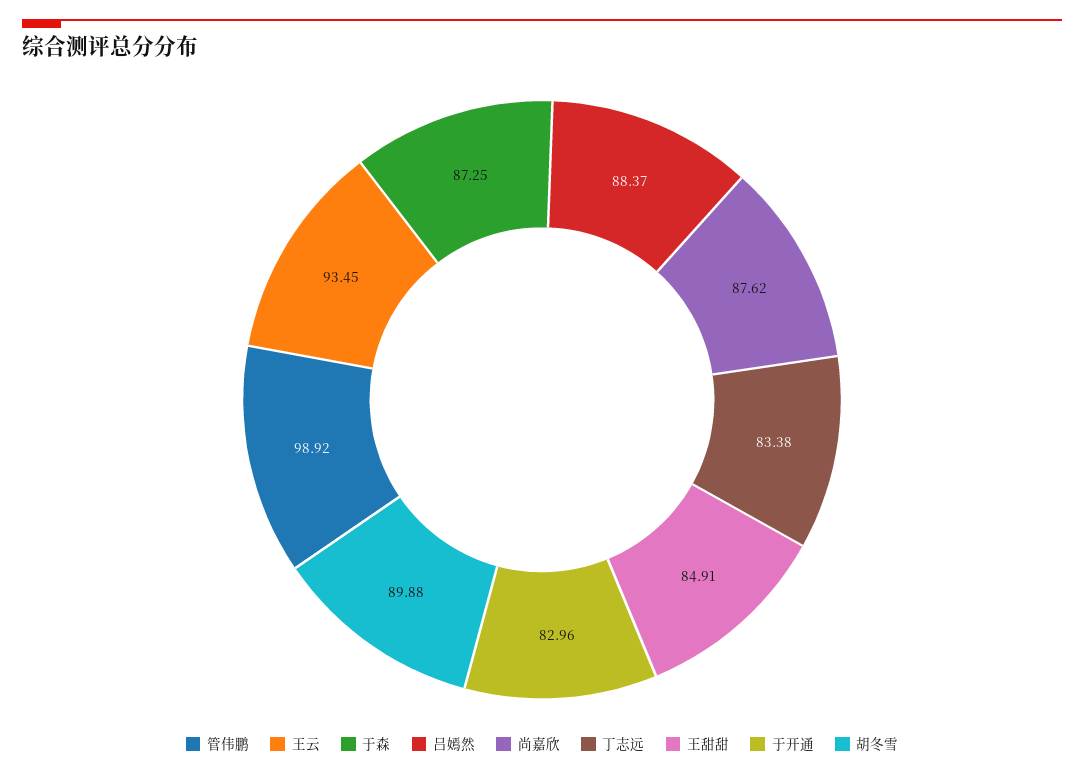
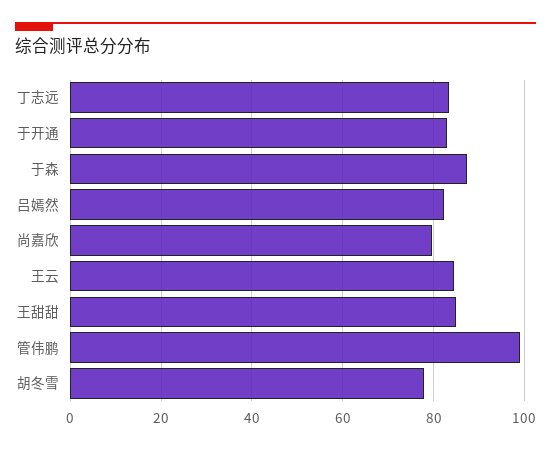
王云: 93.45 -> 84
吕嫣然: 88.37 -> 82
尚嘉欣: 87.62 -> 80
胡冬雪: 89.88 -> 78

